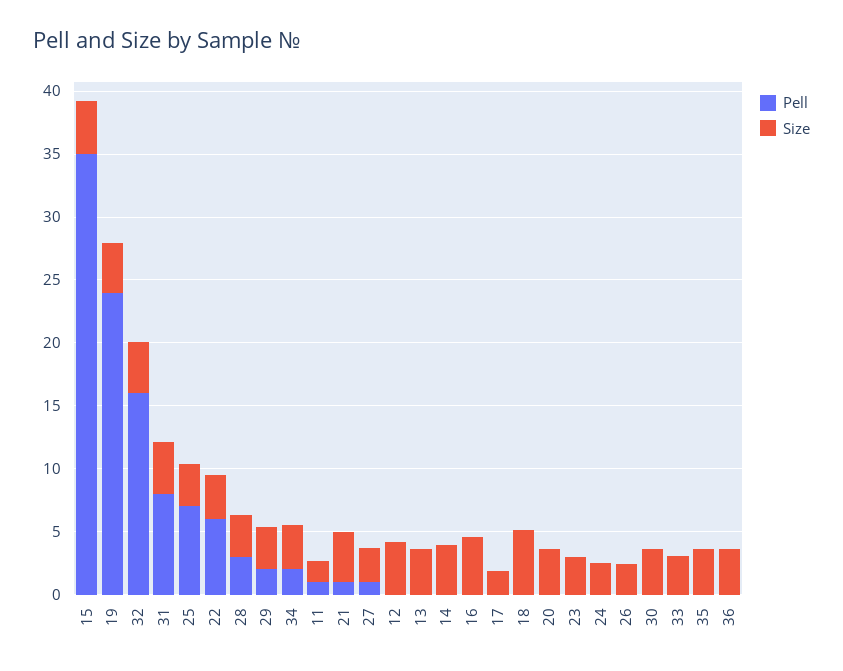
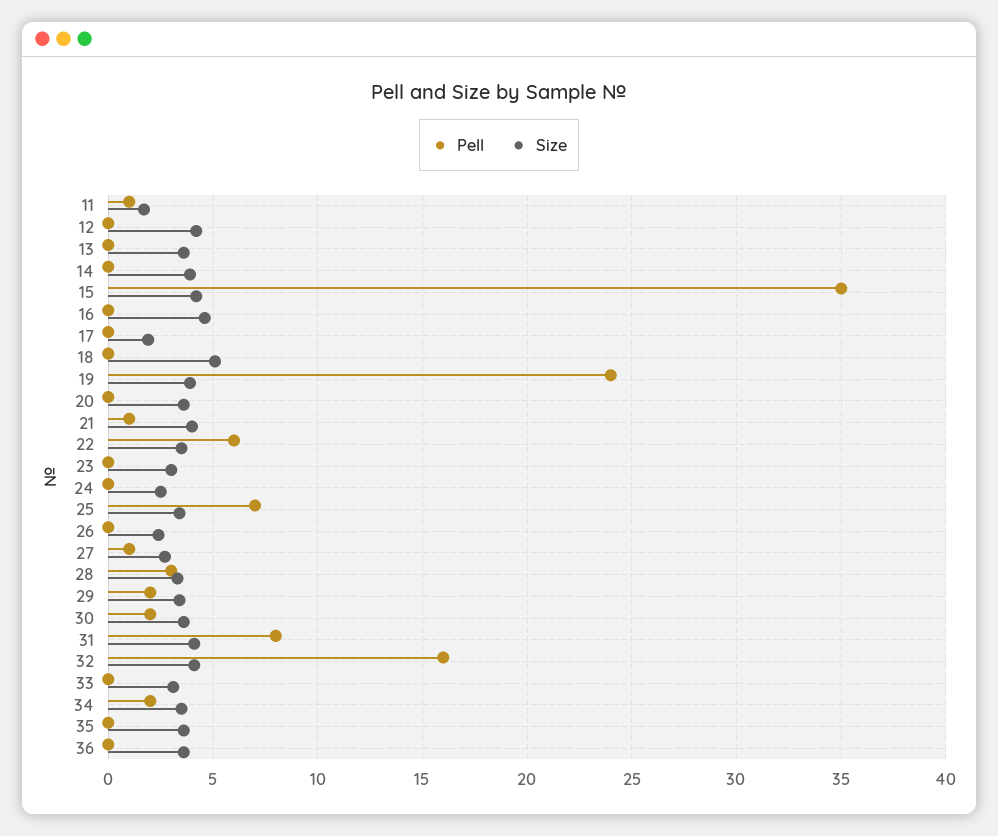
Pell, 30: 0 -> 2

